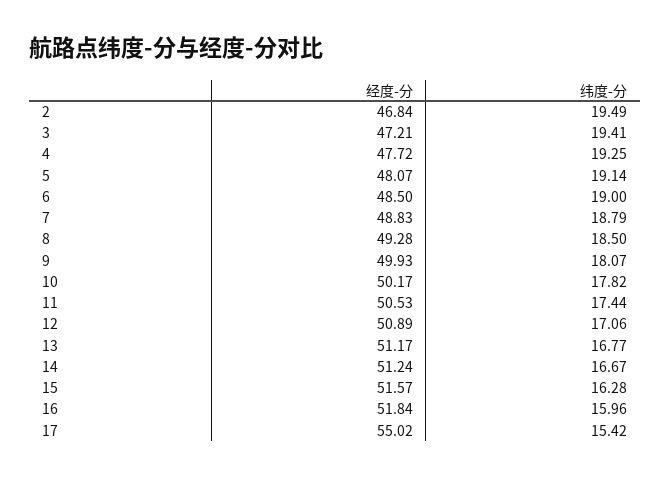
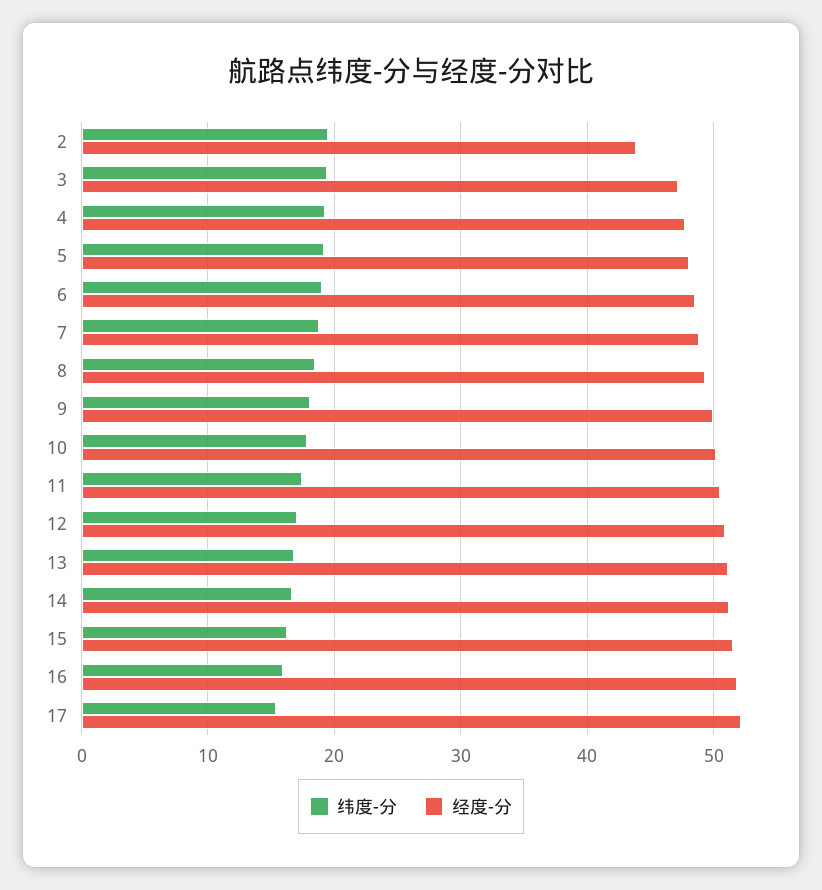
经度-分, 2: 46.84 -> 44
经度-分, 17: 55.02 -> 52

